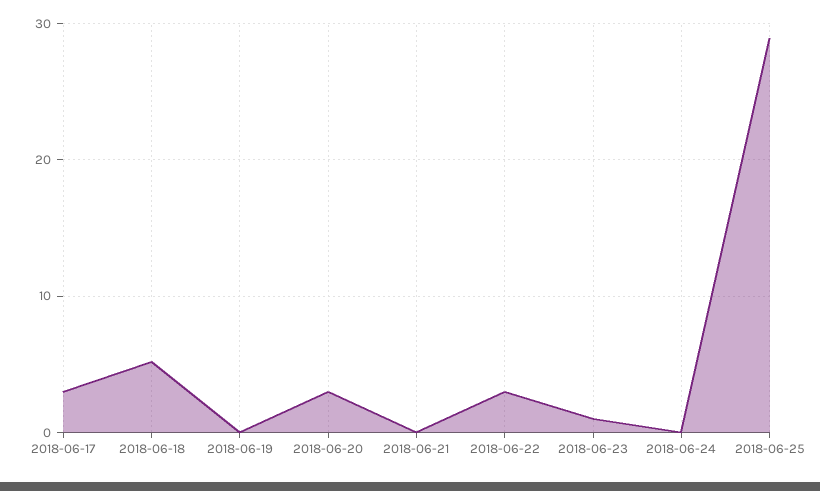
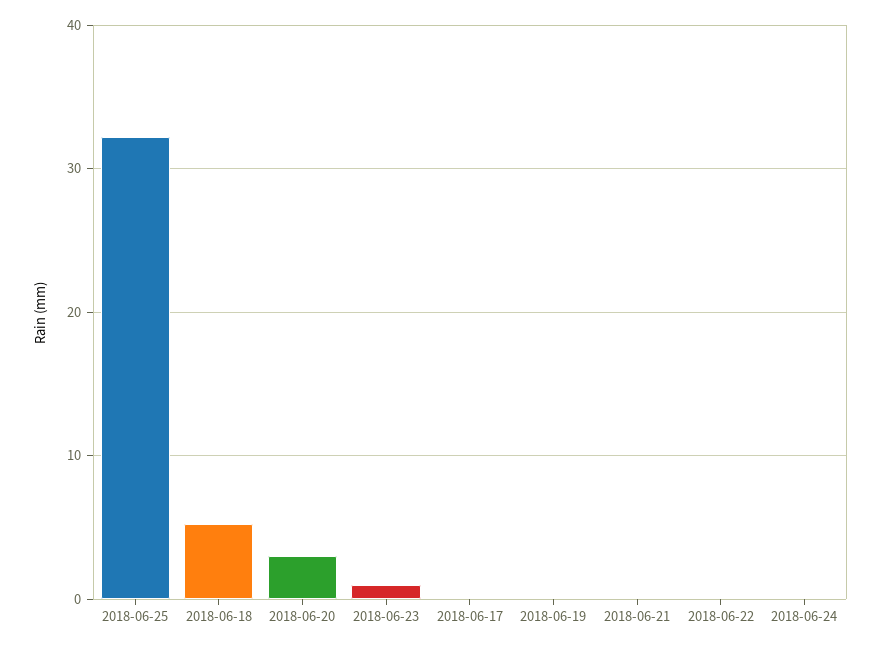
2018-06-17: 3 -> 0
2018-06-22: 3 -> 0
2018-06-25: 29 -> 32

